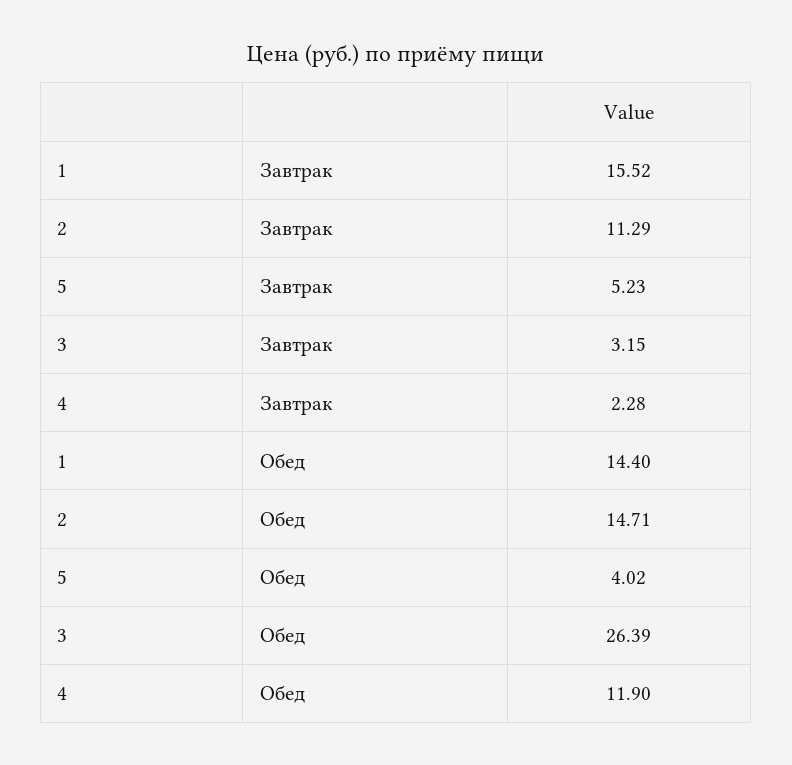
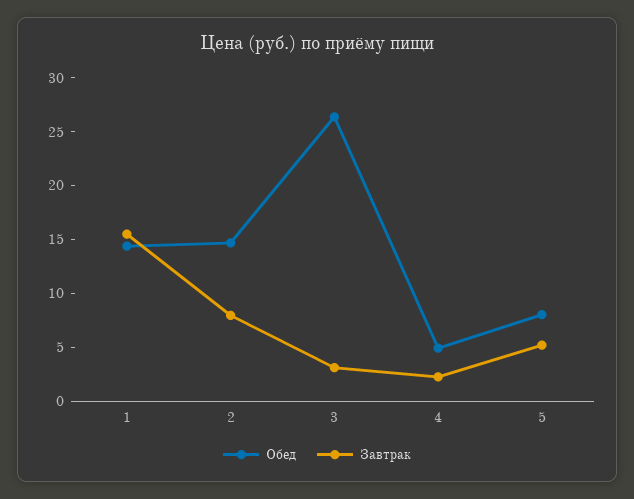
Завтрак, 2: 11.29 -> 8
Обед, 5: 4.02 -> 8
Обед, 4: 11.9 -> 5

